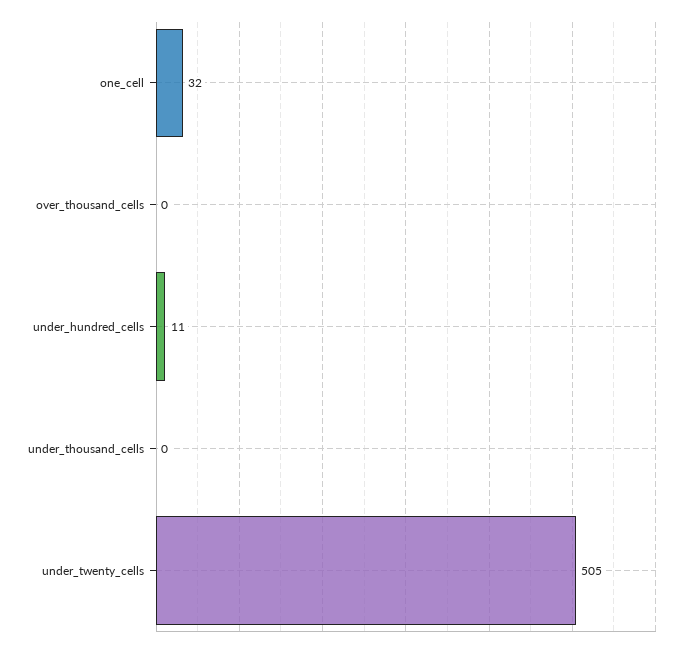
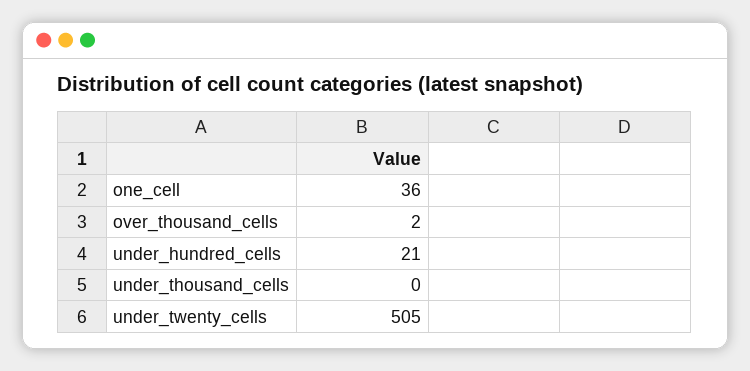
one_cell: 32 -> 36
over_thousand_cells: 0 -> 2
under_hundred_cells: 11 -> 21

